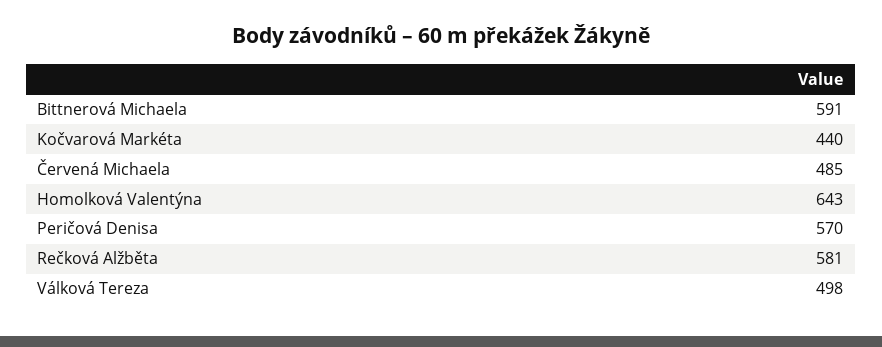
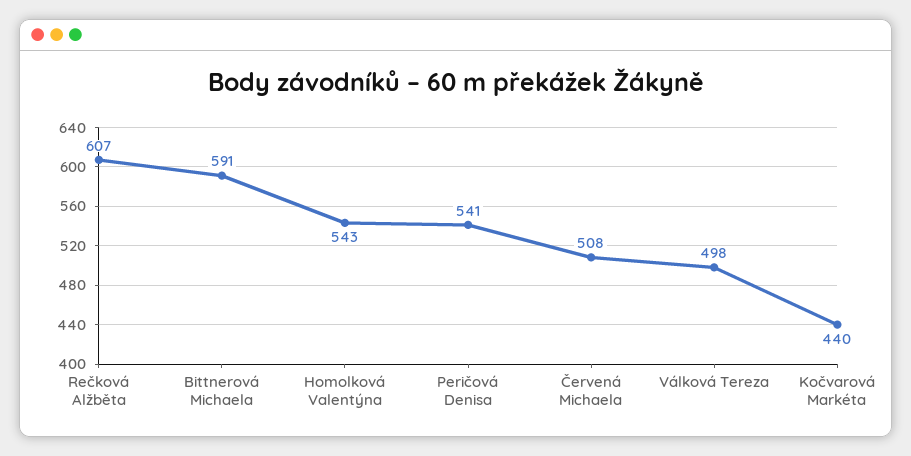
Červená Michaela: 485 -> 508
Homolková Valentýna: 643 -> 543
Peričová Denisa: 570 -> 541
Rečková Alžběta: 581 -> 607

